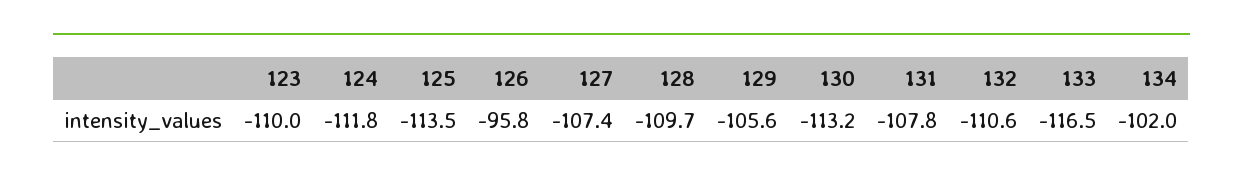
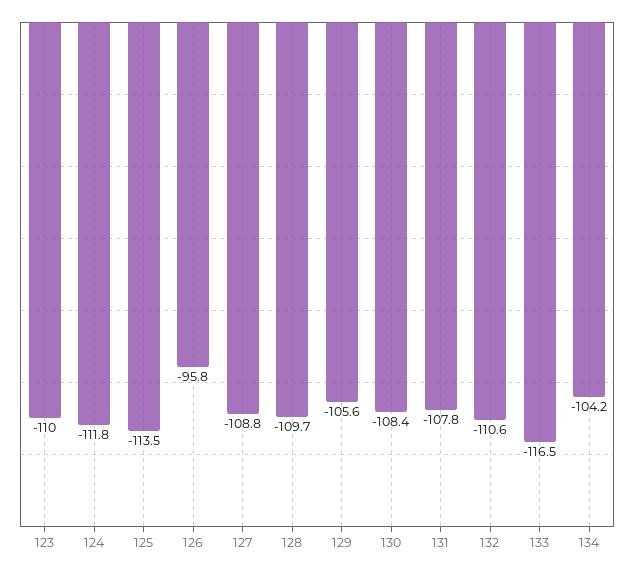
127: -107.4 -> -108.8
130: -113.2 -> -108.4
134: -102 -> -104.2

